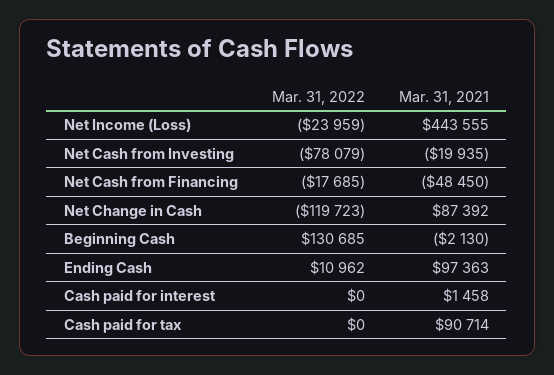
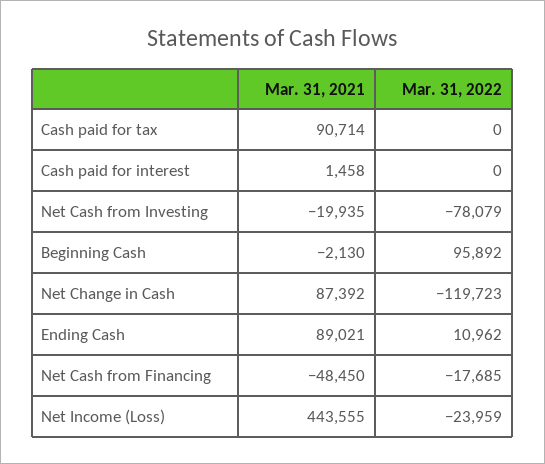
Mar. 31, 2022, Beginning Cash: 130685 -> 95892
Mar. 31, 2021, Ending Cash: 97363 -> 89021

